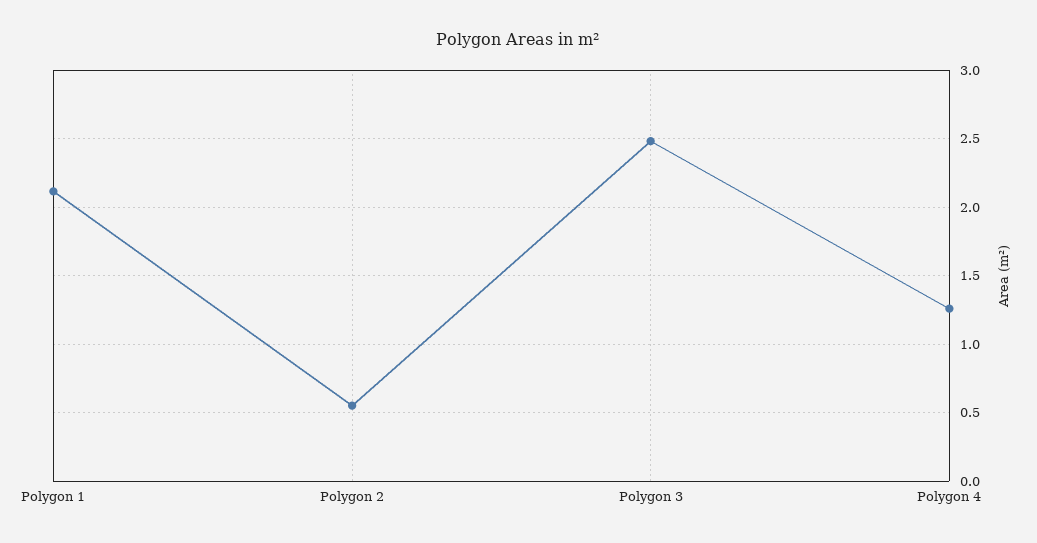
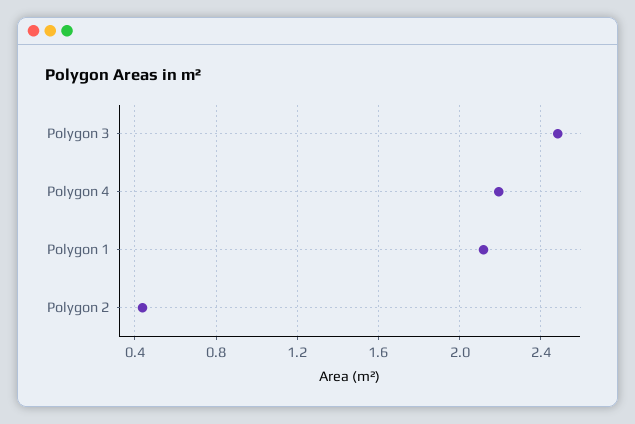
Polygon 2: 0.55 -> 0.45
Polygon 4: 1.25 -> 2.2

